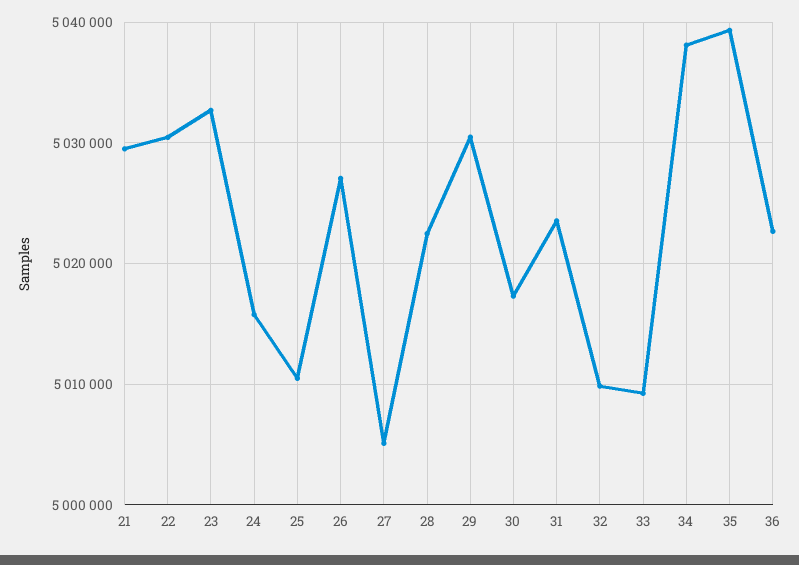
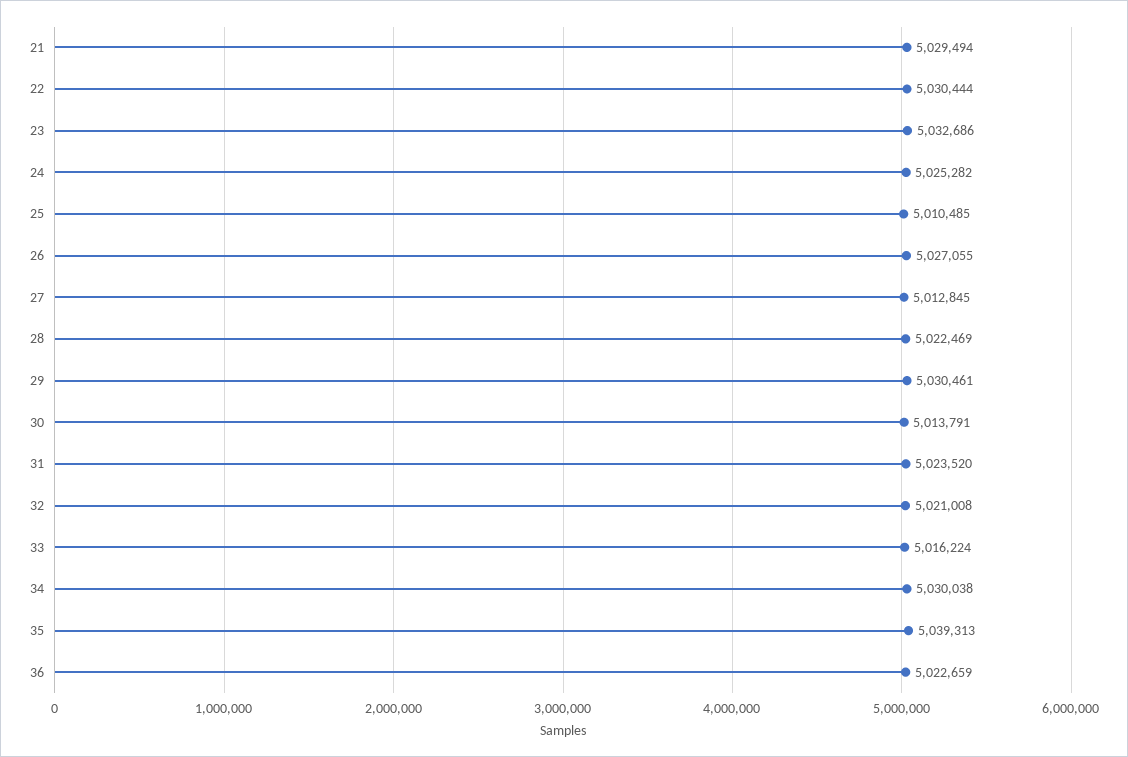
24: 5016000 -> 5025282
27: 5005000 -> 5012845
30: 5017000 -> 5013791
32: 5010000 -> 5021008
33: 5009000 -> 5016224
34: 5038000 -> 5030038

